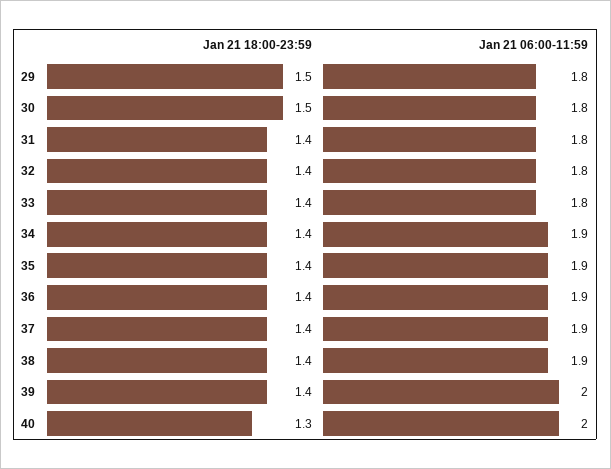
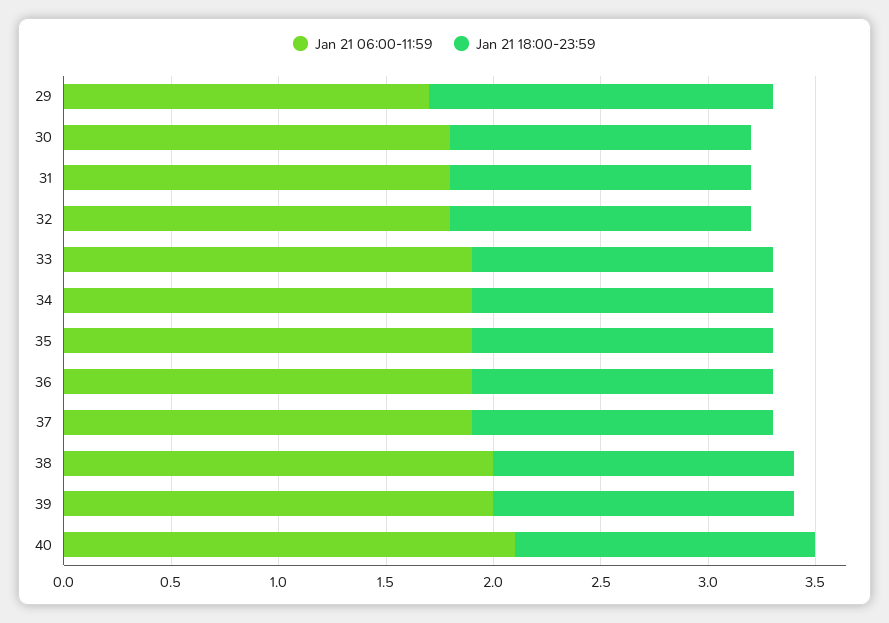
Jan 21 18:00-23:59, 29: 1.5 -> 1.6
Jan 21 06:00-11:59, 29: 1.8 -> 1.7
Jan 21 18:00-23:59, 30: 1.5 -> 1.4
Jan 21 06:00-11:59, 33: 1.8 -> 1.9
Jan 21 06:00-11:59, 38: 1.9 -> 2
Jan 21 18:00-23:59, 40: 1.3 -> 1.4
Jan 21 06:00-11:59, 40: 2 -> 2.1

